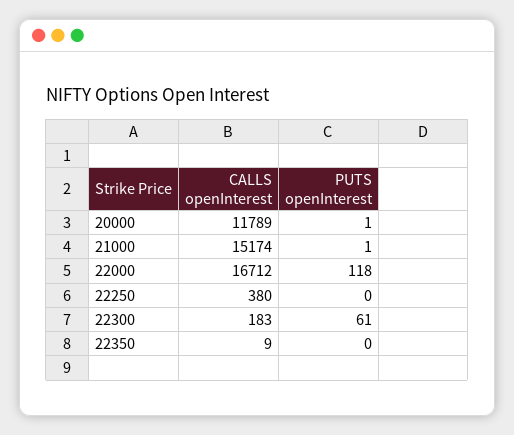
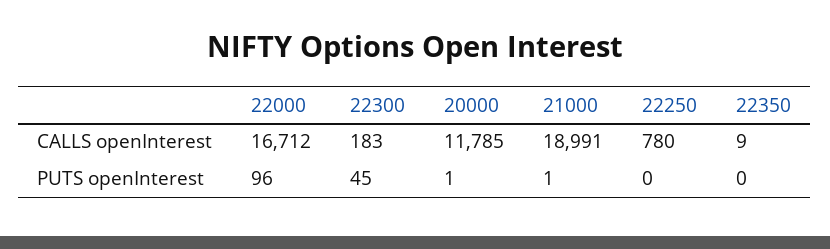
CALLS openInterest, 20000: 11789 -> 11785
CALLS openInterest, 21000: 15174 -> 18991
PUTS openInterest, 22000: 118 -> 96
CALLS openInterest, 22250: 380 -> 780
PUTS openInterest, 22300: 61 -> 45

